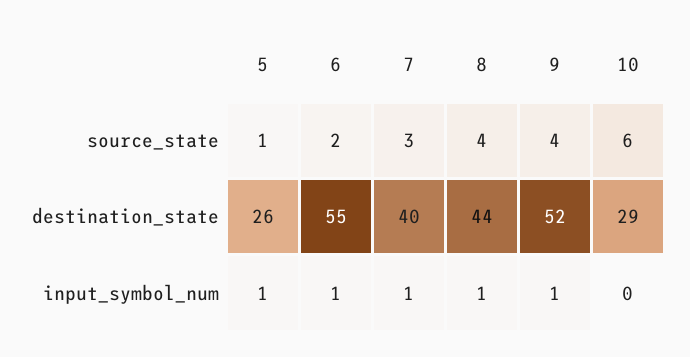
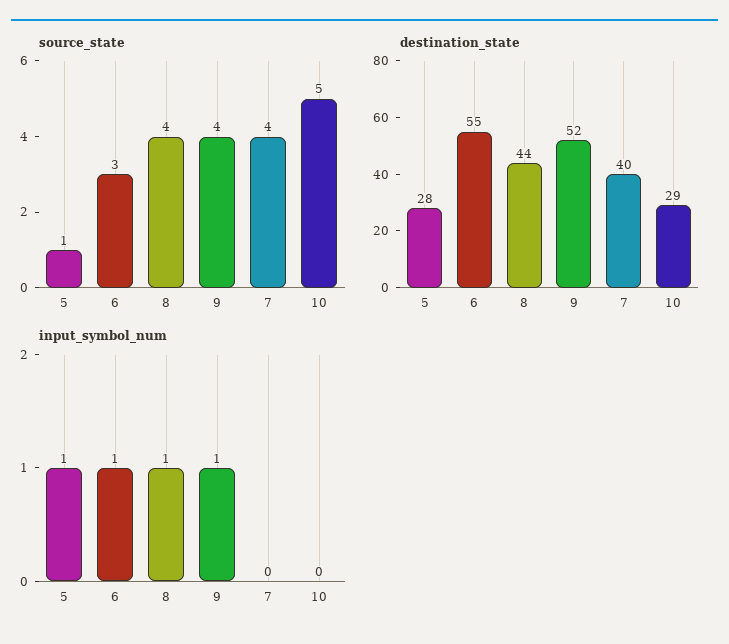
source_state, 6: 2 -> 3
source_state, 7: 3 -> 4
source_state, 10: 6 -> 5
destination_state, 5: 26 -> 28
input_symbol_num, 7: 1 -> 0

